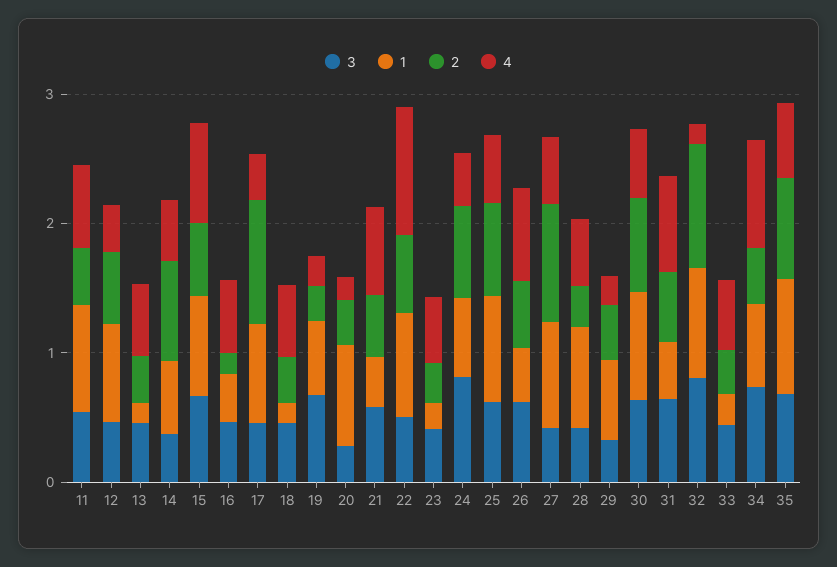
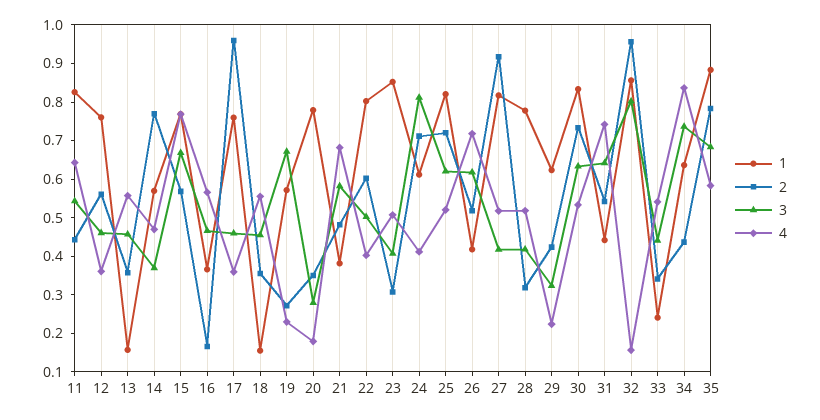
4, 22: 1 -> 0.4
1, 23: 0.2 -> 0.85

